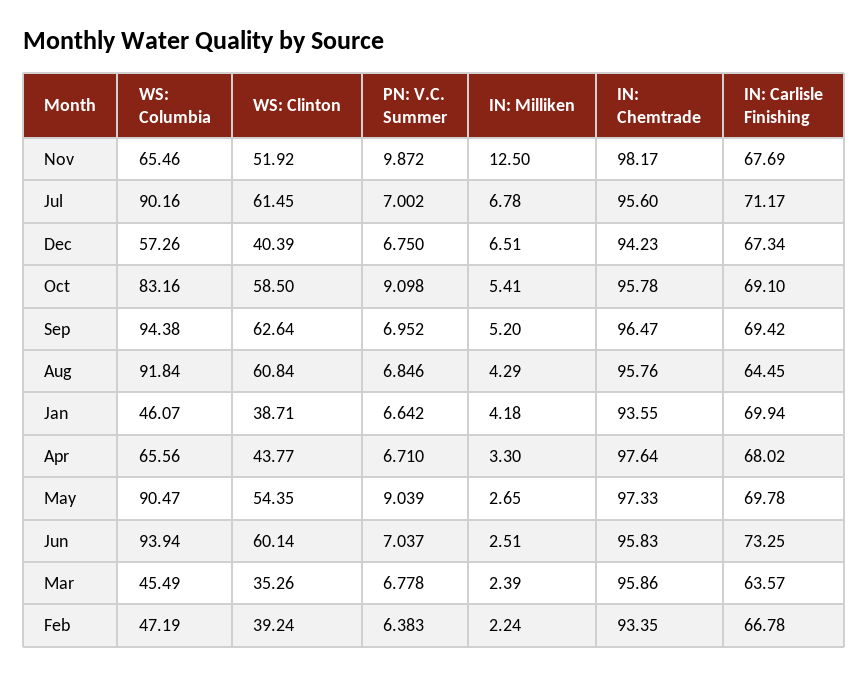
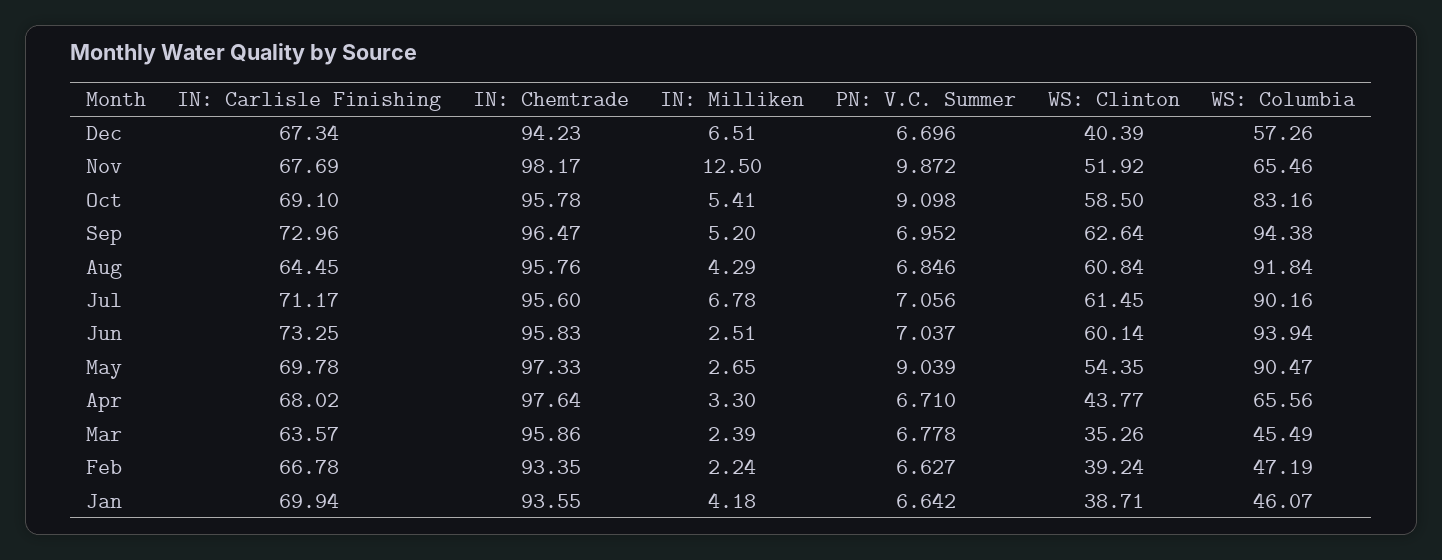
PN: V.C. Summer, Jul: 7.002 -> 7.056
PN: V.C. Summer, Dec: 6.75 -> 6.696
IN: Carlisle Finishing, Sep: 69.42 -> 72.96
PN: V.C. Summer, Feb: 6.383 -> 6.627

